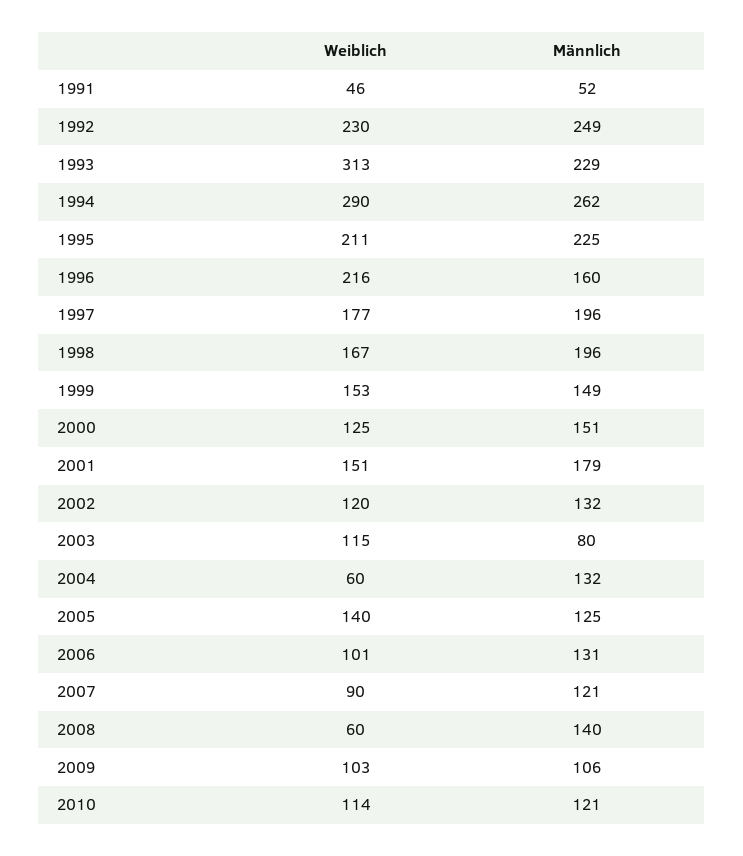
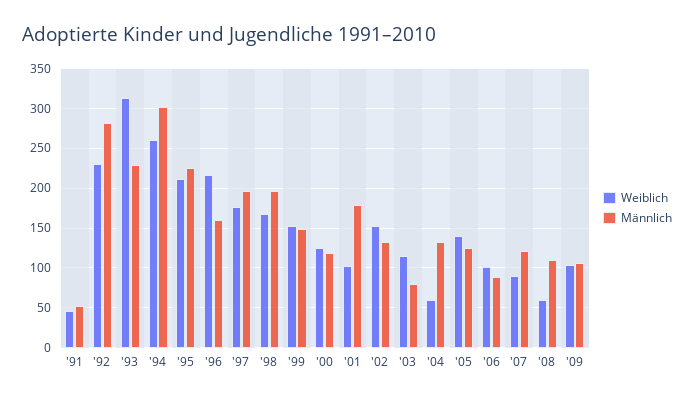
Männlich, 1992: 249 -> 280
Weiblich, 1994: 290 -> 260
Männlich, 1994: 262 -> 300
Männlich, 2000: 151 -> 120
Weiblich, 2001: 151 -> 100
Weiblich, 2002: 120 -> 150
Männlich, 2006: 131 -> 90
Männlich, 2008: 140 -> 110
Weiblich, 2010: 114 -> none
Männlich, 2010: 121 -> none

